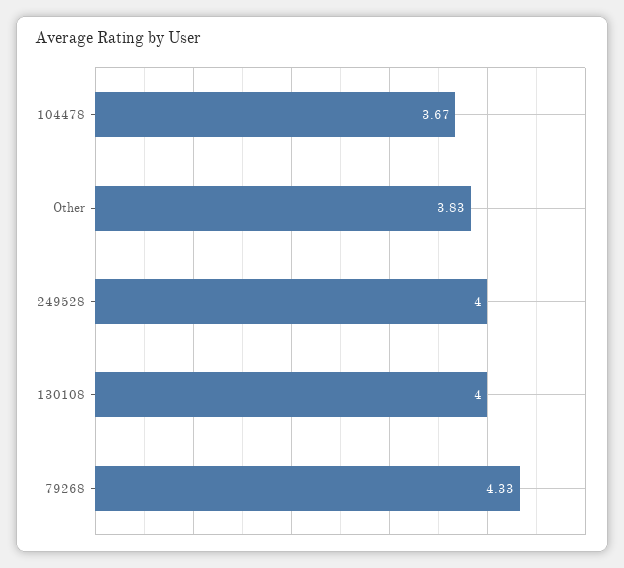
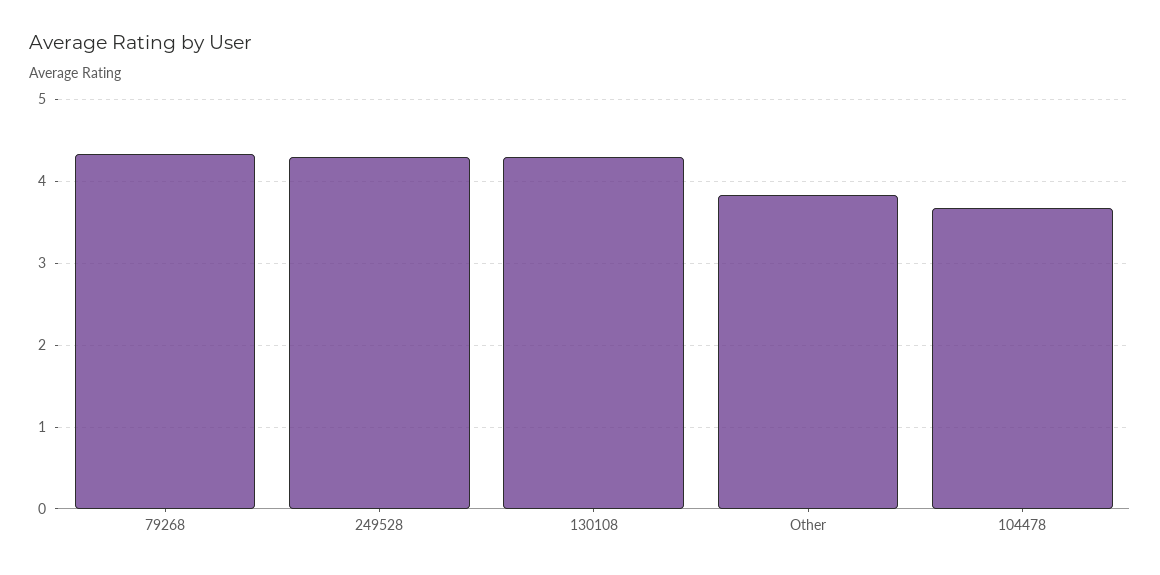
249528: 4 -> 4.3
130108: 4 -> 4.3

